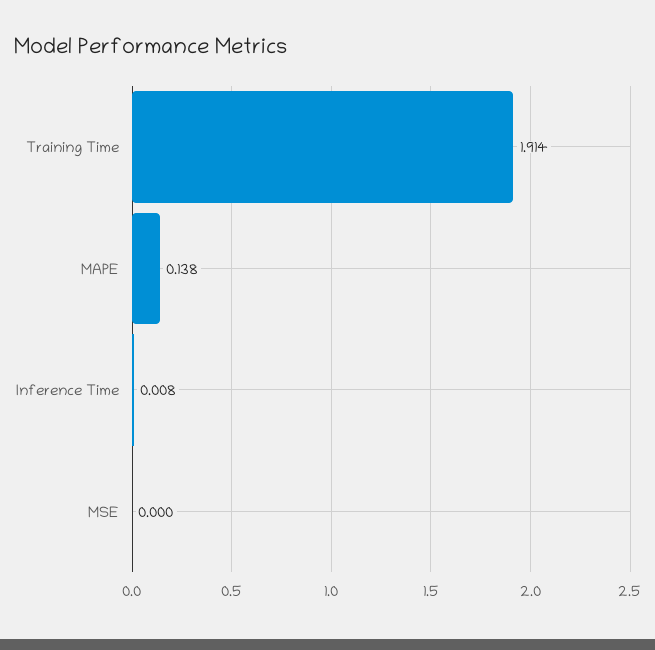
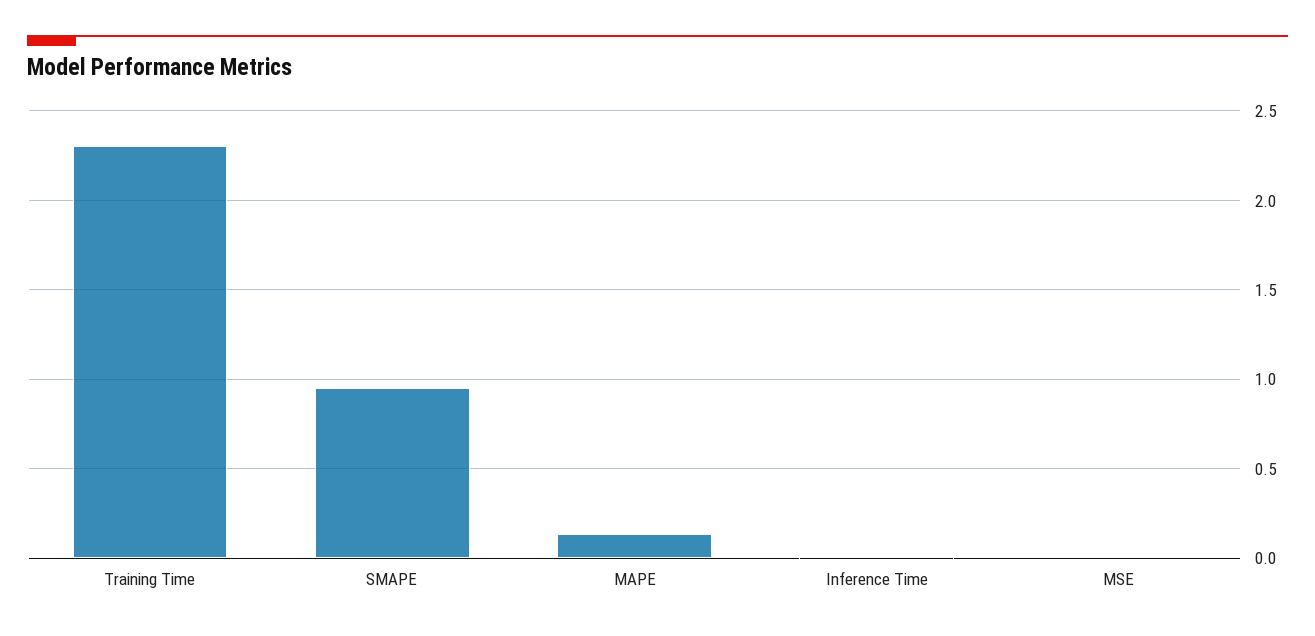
Training Time: 1.914 -> 2.3
SMAPE: none -> 0.95

